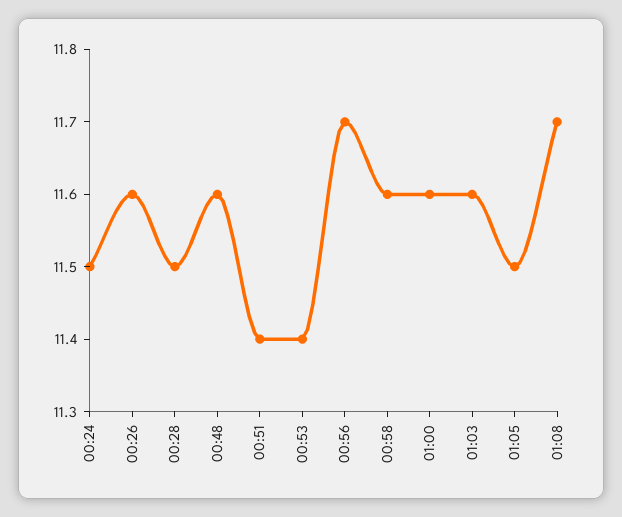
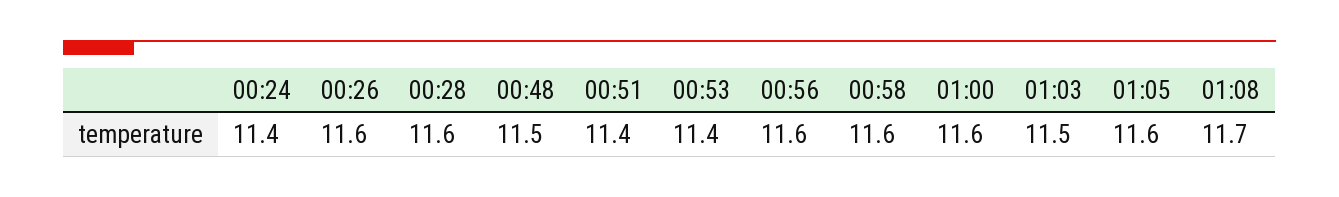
00:24: 11.5 -> 11.4
00:28: 11.5 -> 11.6
00:48: 11.6 -> 11.5
00:56: 11.7 -> 11.6
01:03: 11.6 -> 11.5
01:05: 11.5 -> 11.6

